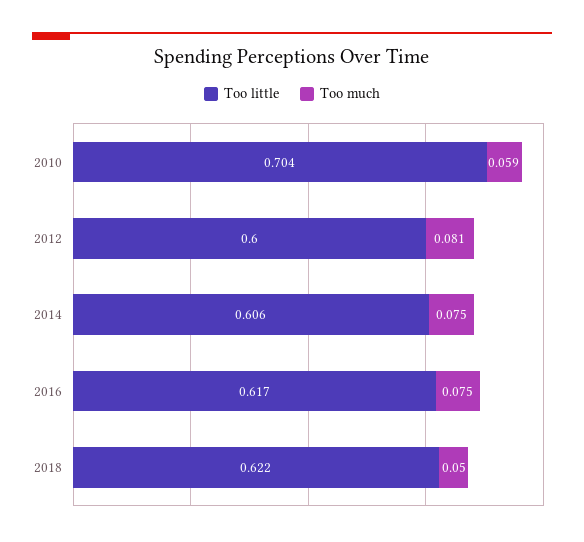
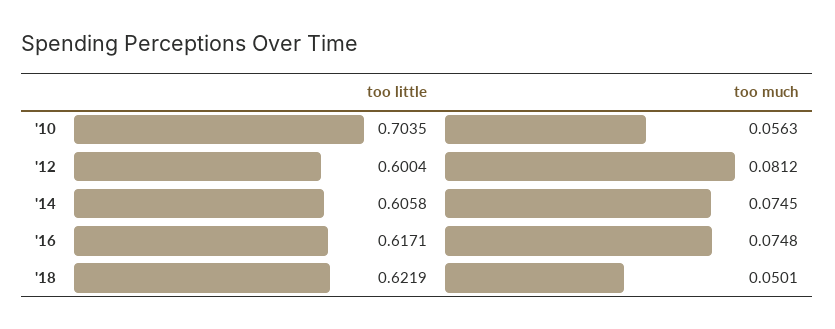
Too much, 2010: 0.059 -> 0.0563

